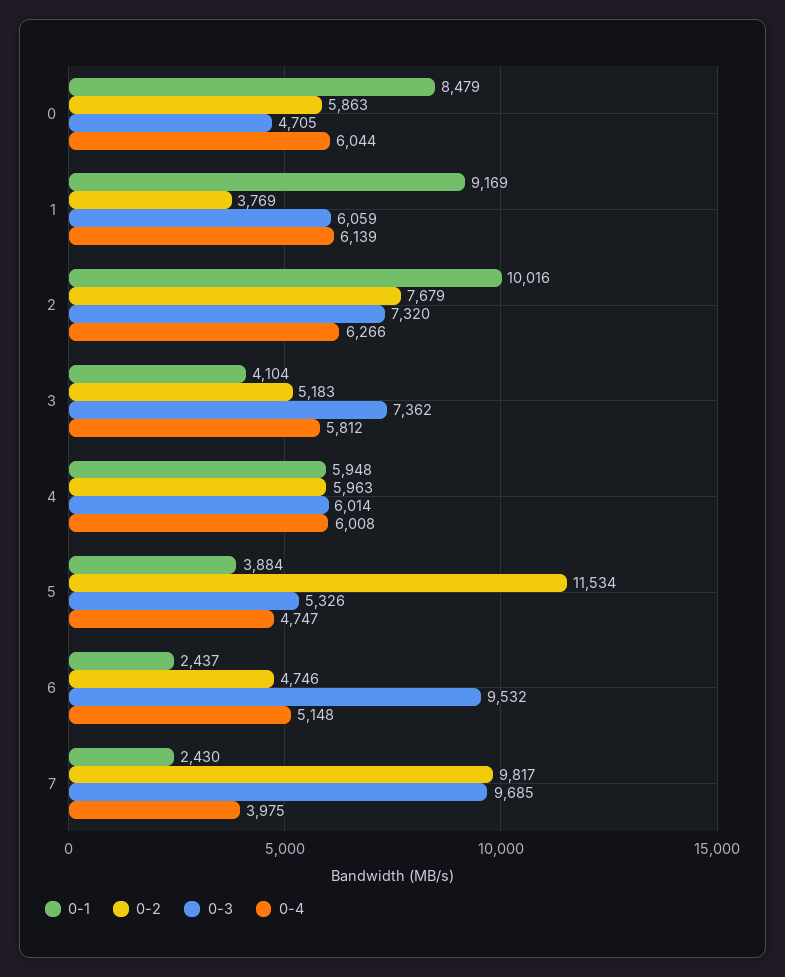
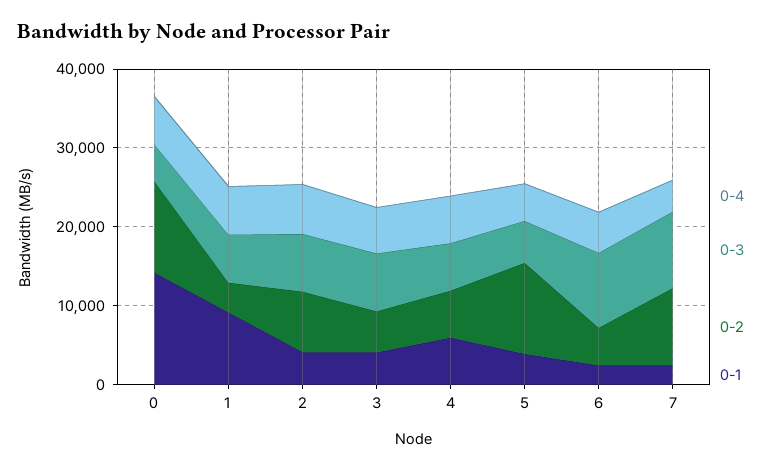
0-1, 0: 8479 -> 14000
0-2, 0: 5863 -> 12000
0-1, 2: 10016 -> 4000

